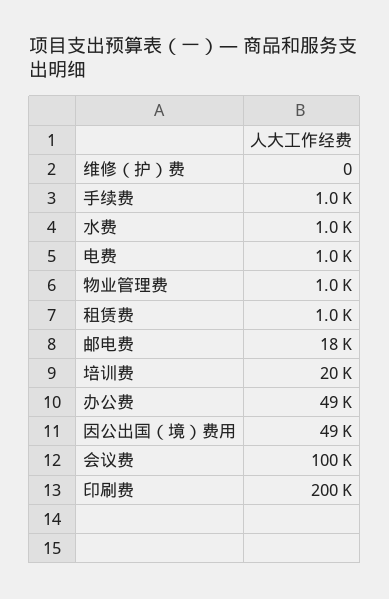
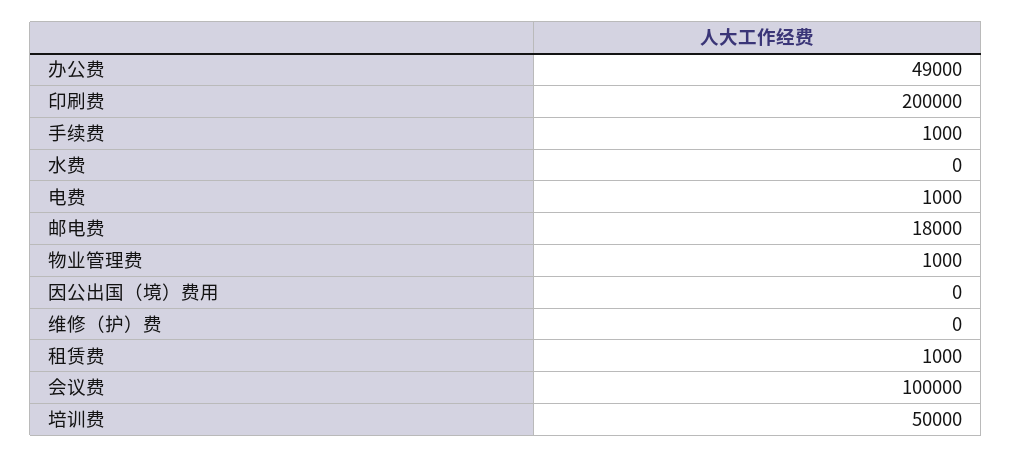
水费: 1000 -> 0
培训费: 20000 -> 50000
因公出国（境）费用: 49000 -> 0

